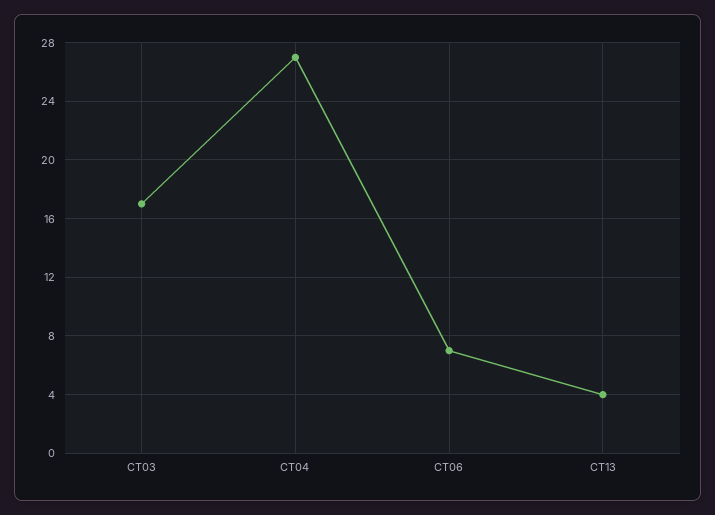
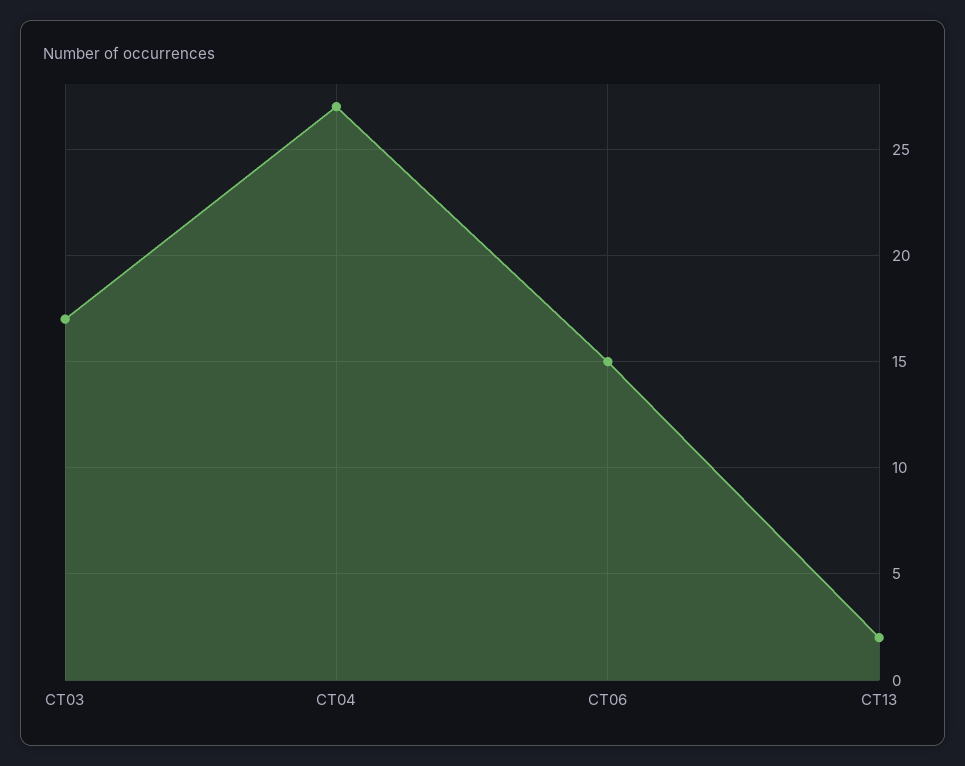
CT06: 7 -> 15
CT13: 4 -> 2

